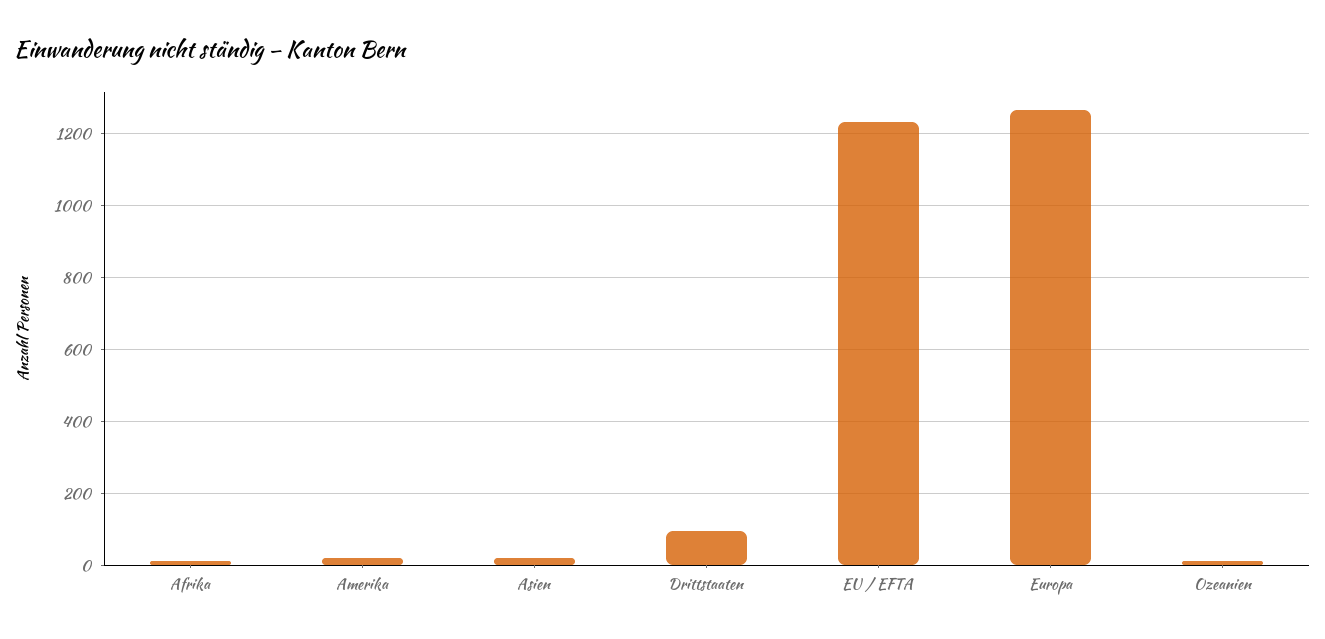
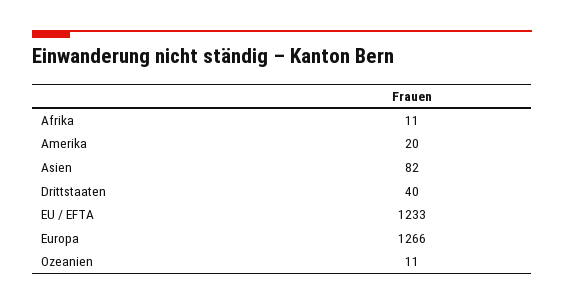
Asien: 20 -> 82
Drittstaaten: 100 -> 40

